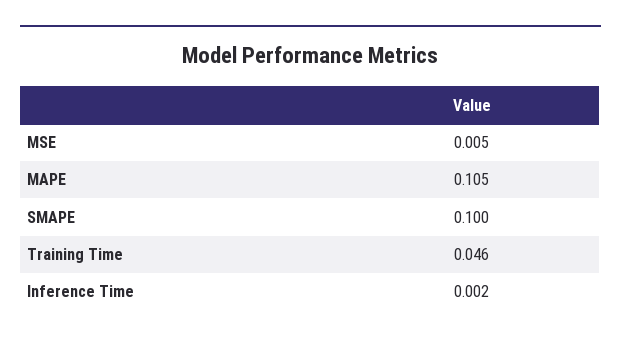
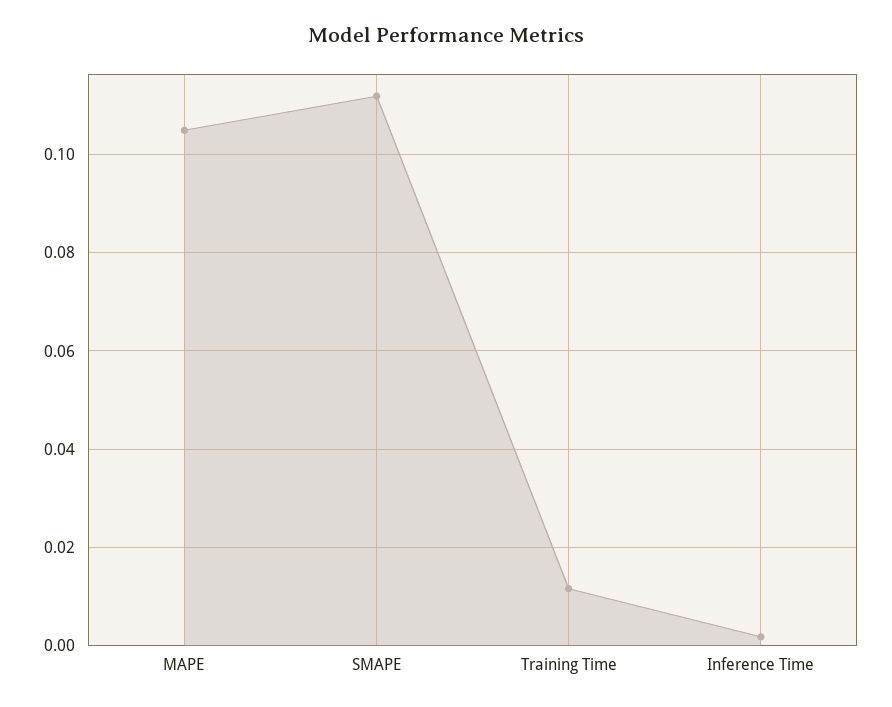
MSE: 0.005 -> none
SMAPE: 0.1 -> 0.112
Training Time: 0.046 -> 0.012

